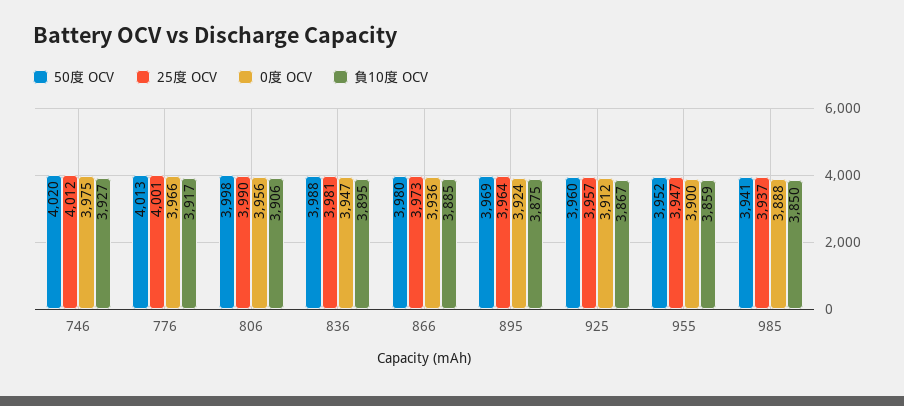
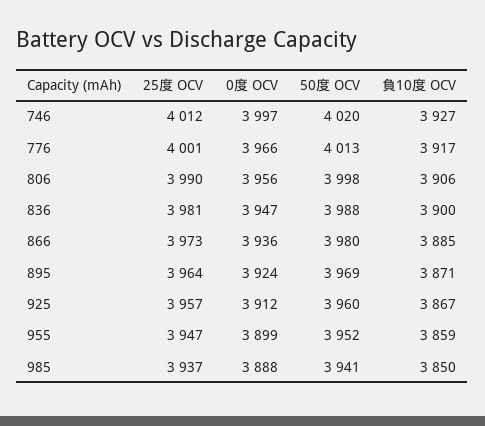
0度 OCV, 746: 3975 -> 3997
負10度 OCV, 836: 3895 -> 3900
負10度 OCV, 895: 3875 -> 3871
0度 OCV, 955: 3900 -> 3899

